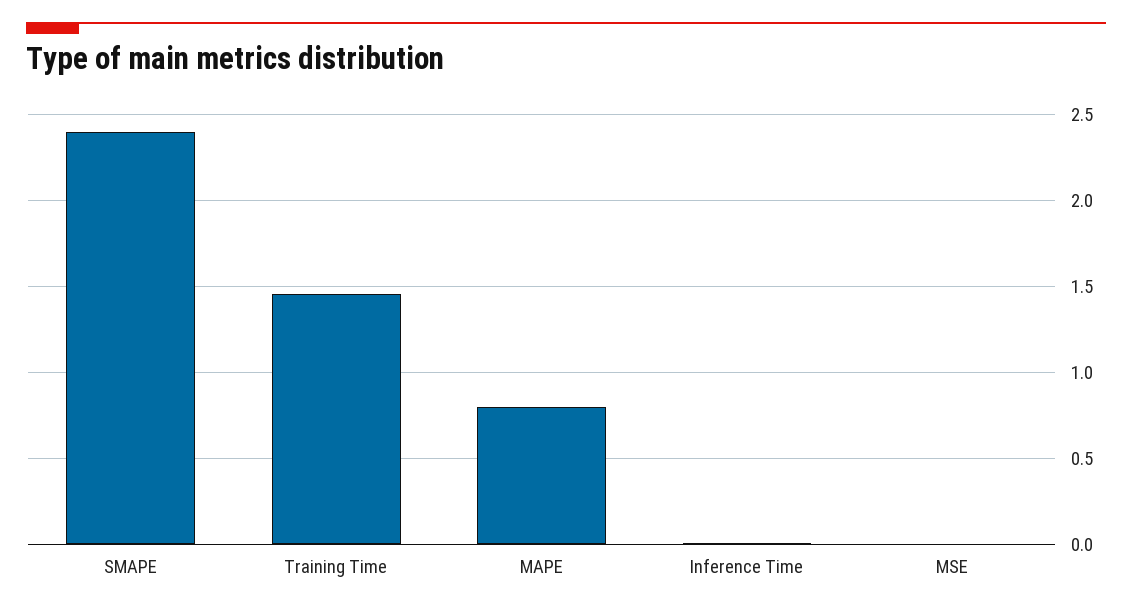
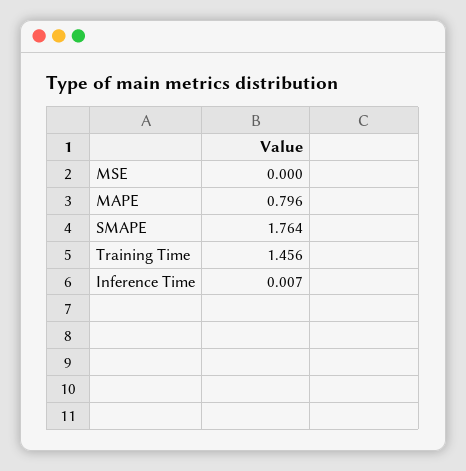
SMAPE: 2.4 -> 1.764

